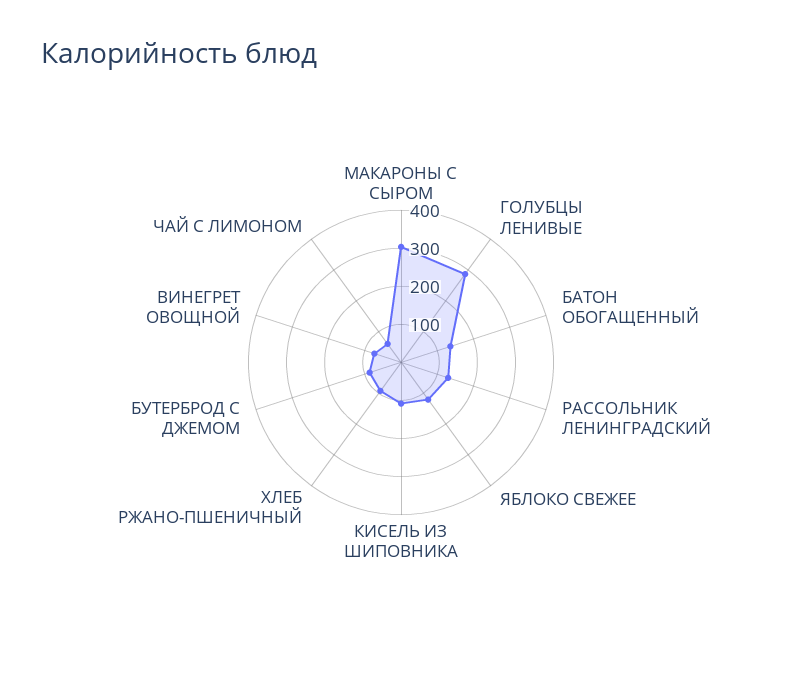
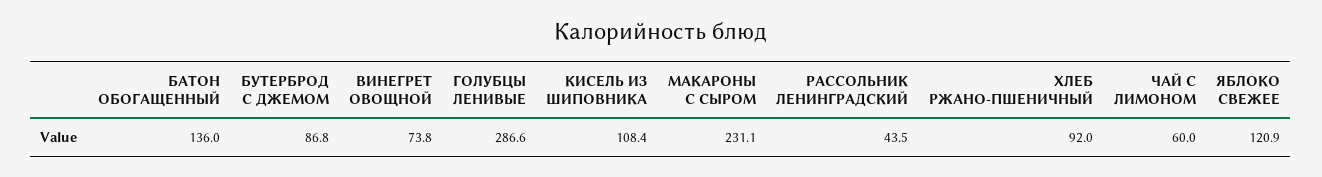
МАКАРОНЫ С СЫРОМ: 300 -> 231.1
РАССОЛЬНИК ЛЕНИНГРАДСКИЙ: 125 -> 43.5

